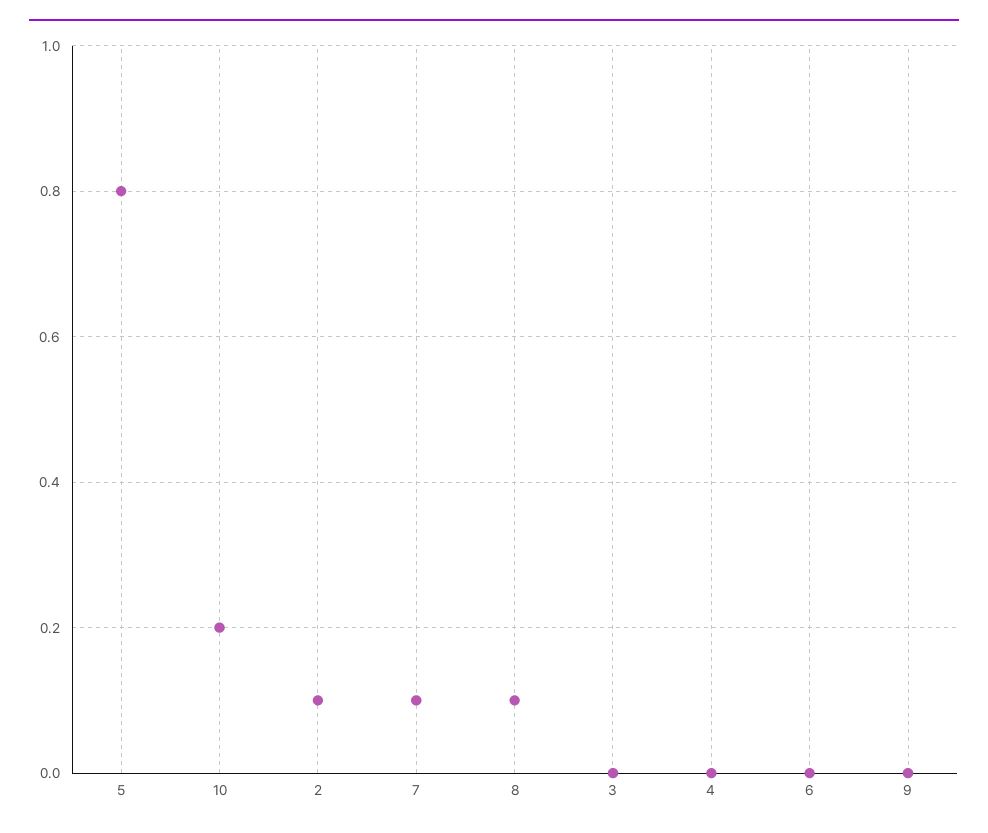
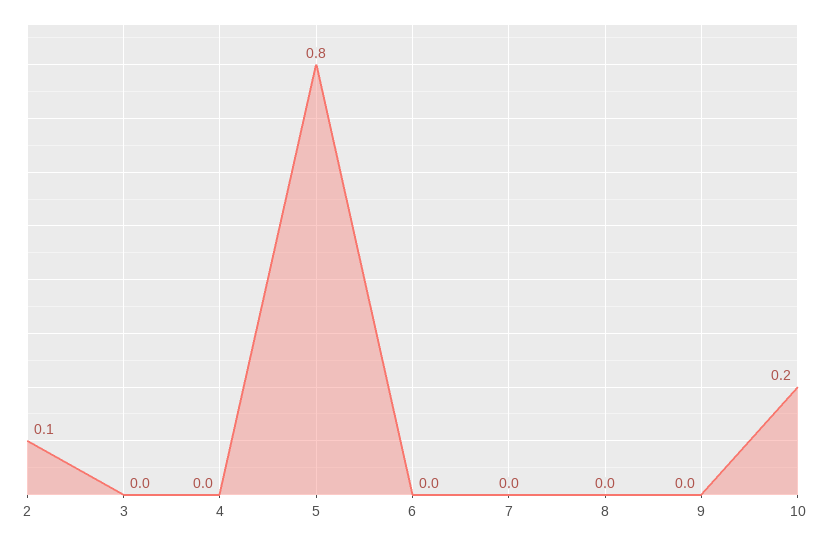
7: 0.1 -> 0
8: 0.1 -> 0

